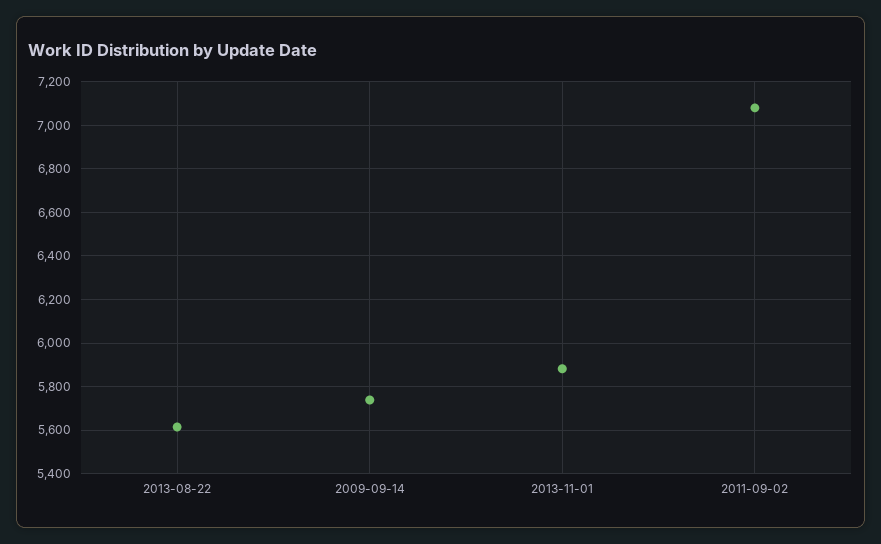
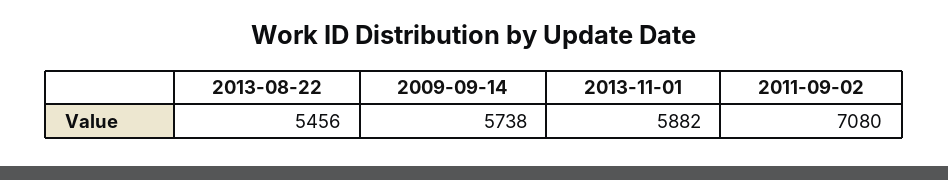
2013-08-22: 5600 -> 5456

